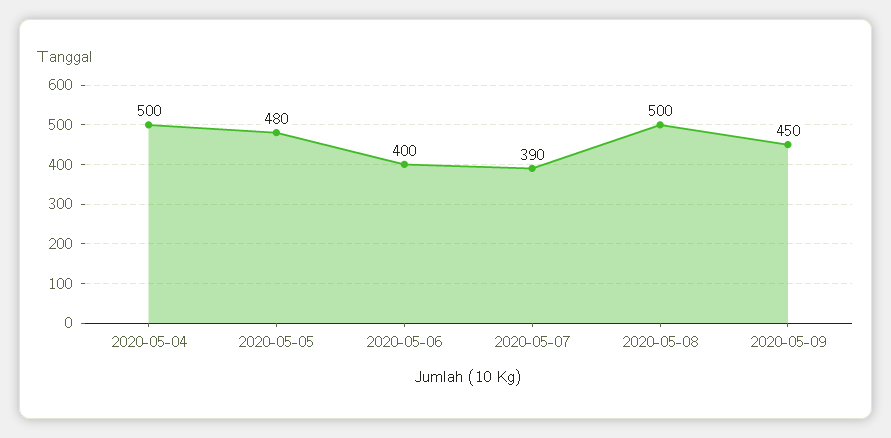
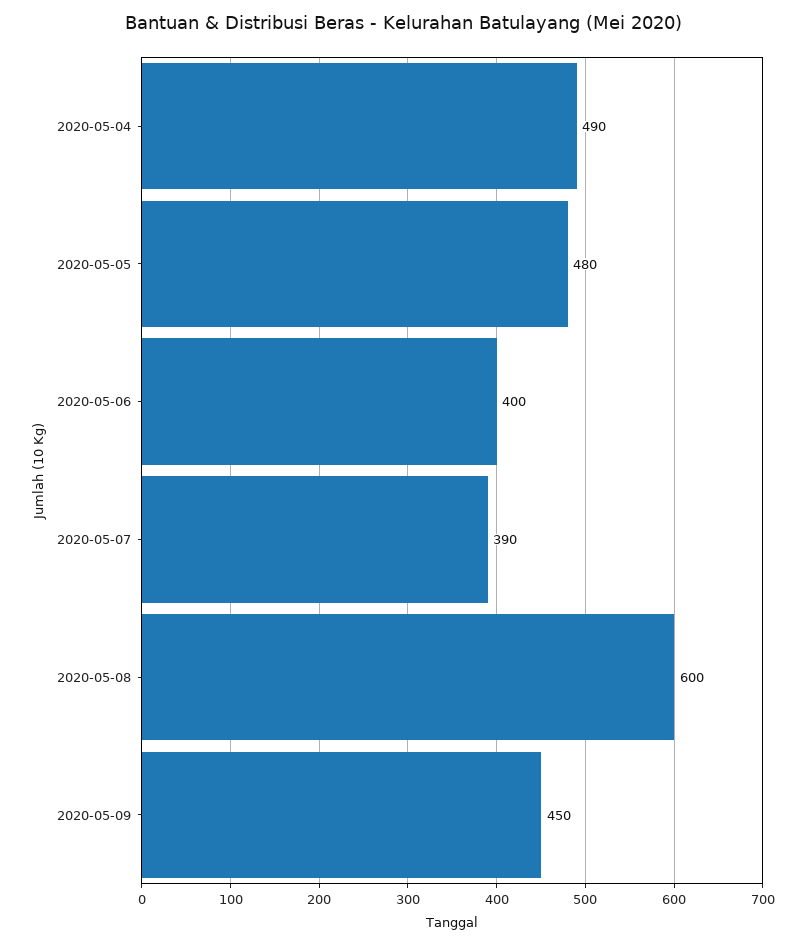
2020-05-04: 500 -> 490
2020-05-08: 500 -> 600

